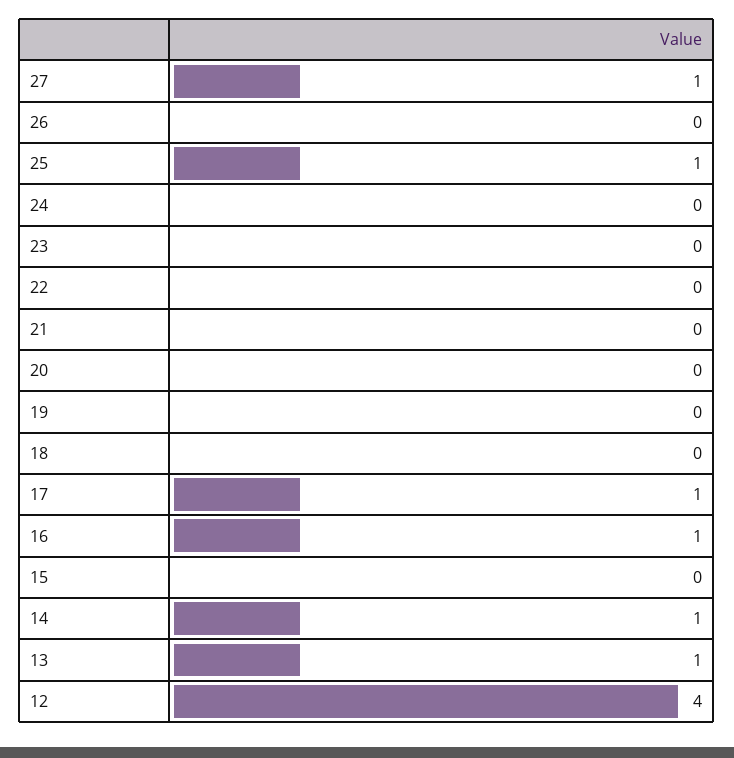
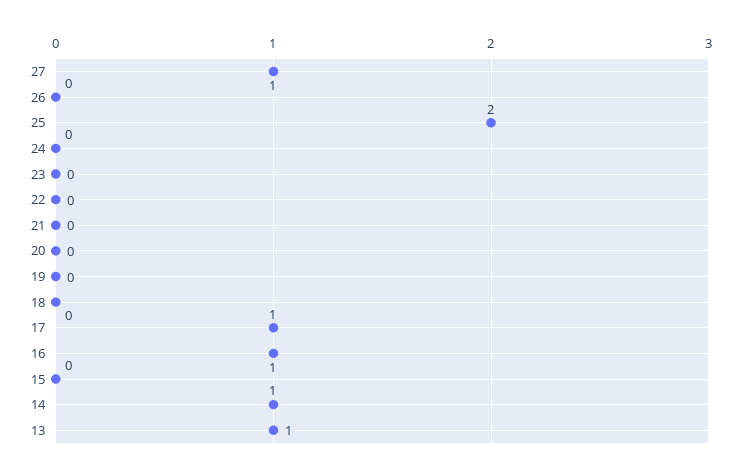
25: 1 -> 2
12: 4 -> none

